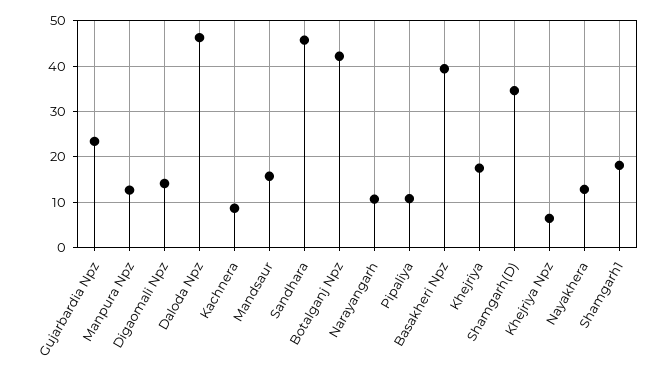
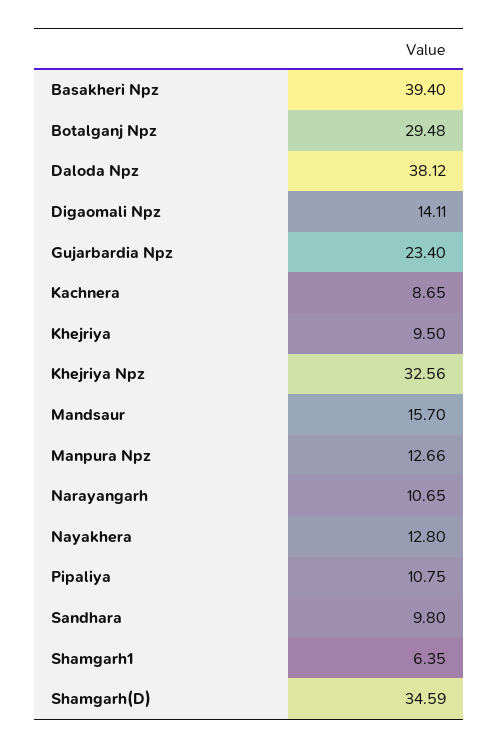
Daloda Npz: 46 -> 38.12
Sandhara: 46 -> 9.8
Botalganj Npz: 42 -> 29.48
Khejriya: 18 -> 9.5
Khejriya Npz: 6 -> 32.56
Shamgarh1: 18 -> 6.35

